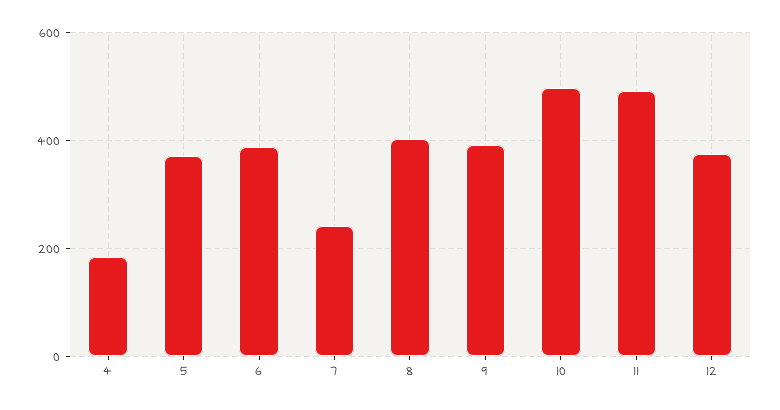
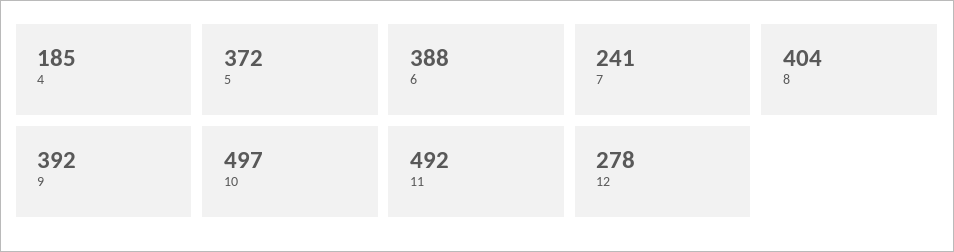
12: 380 -> 278

